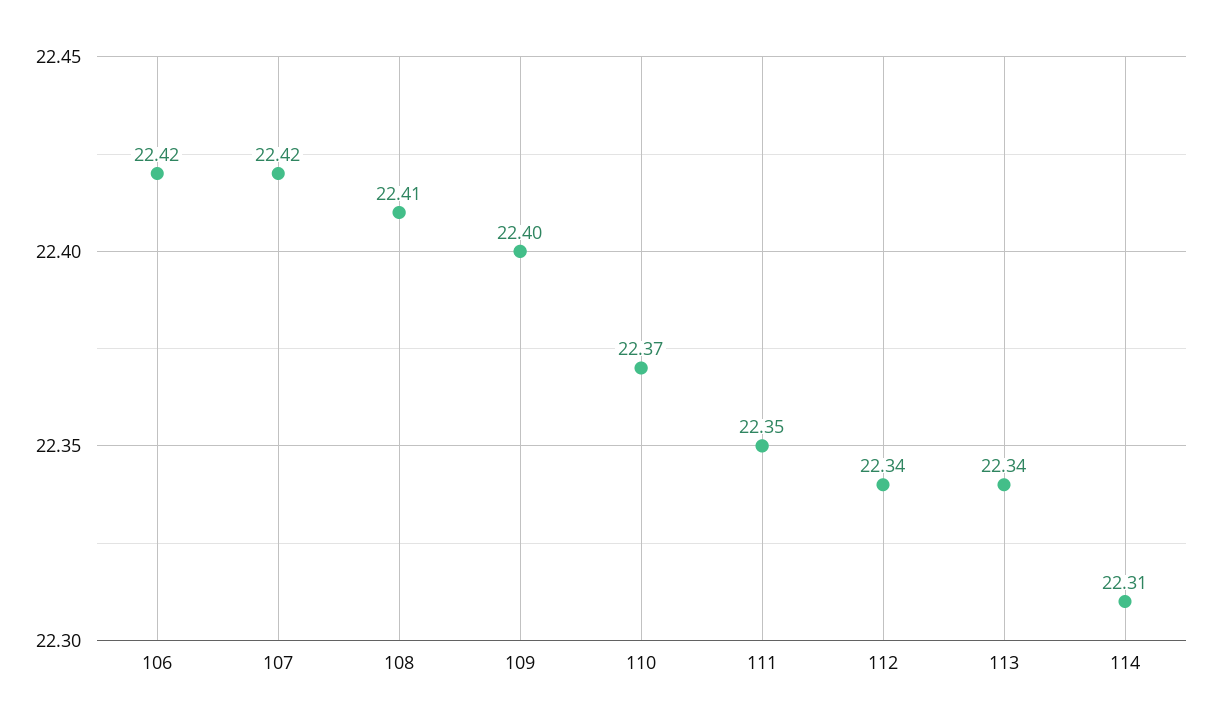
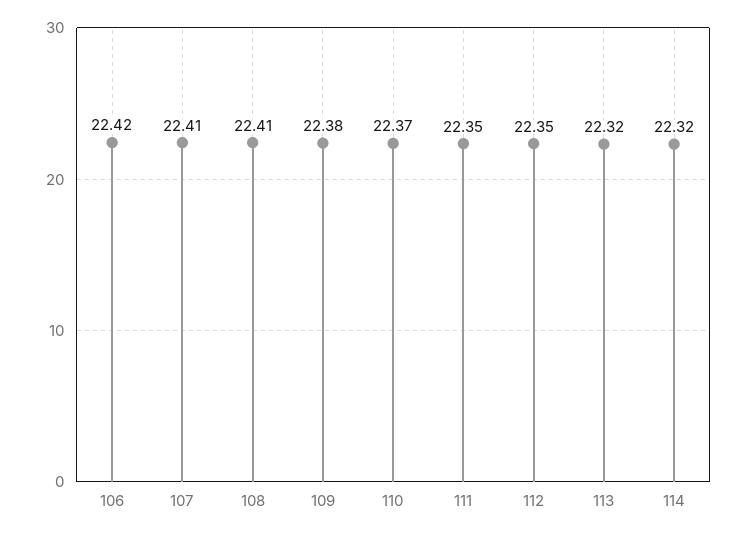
107: 22.42 -> 22.41
109: 22.4 -> 22.38
112: 22.34 -> 22.35
113: 22.34 -> 22.32
114: 22.31 -> 22.32

